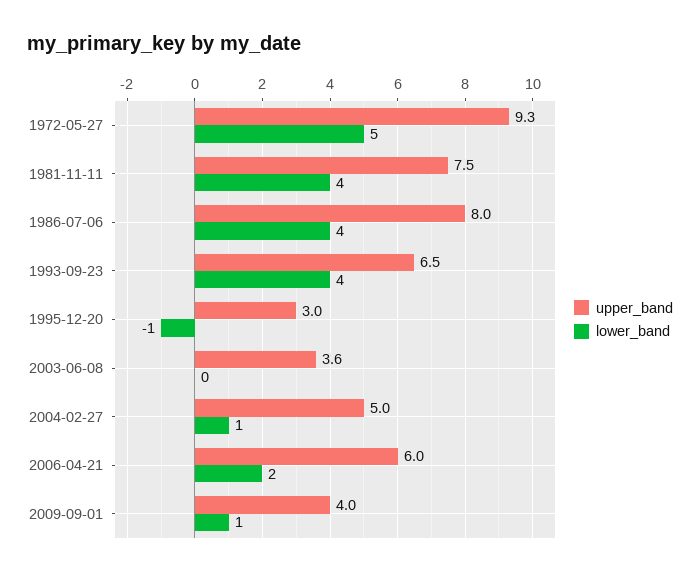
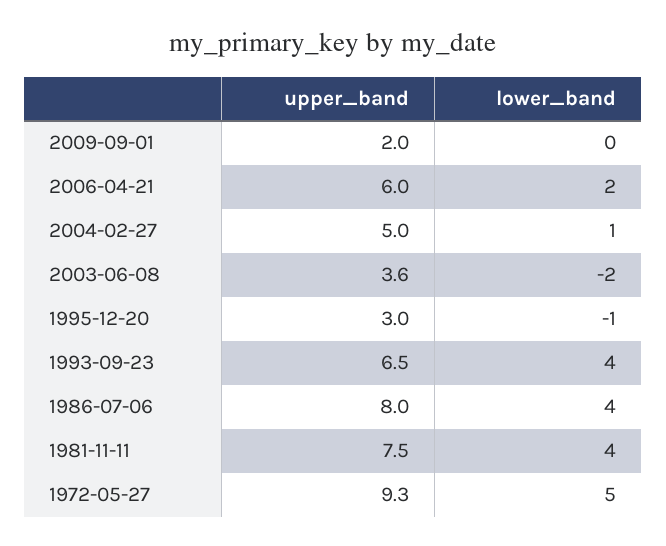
lower_band, 2003-06-08: 0 -> -2
upper_band, 2009-09-01: 4 -> 2
lower_band, 2009-09-01: 1 -> 0

